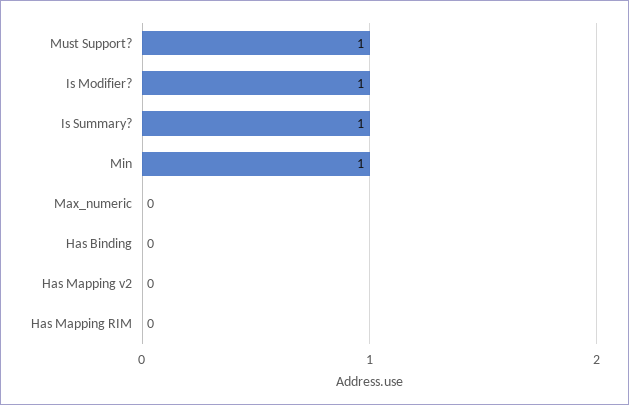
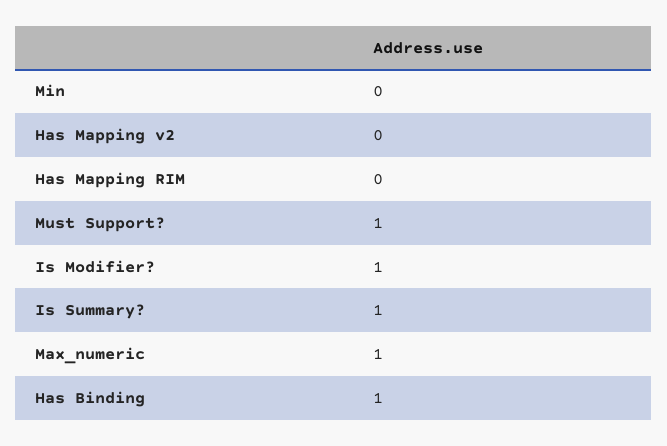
Min: 1 -> 0
Max_numeric: 0 -> 1
Has Binding: 0 -> 1

